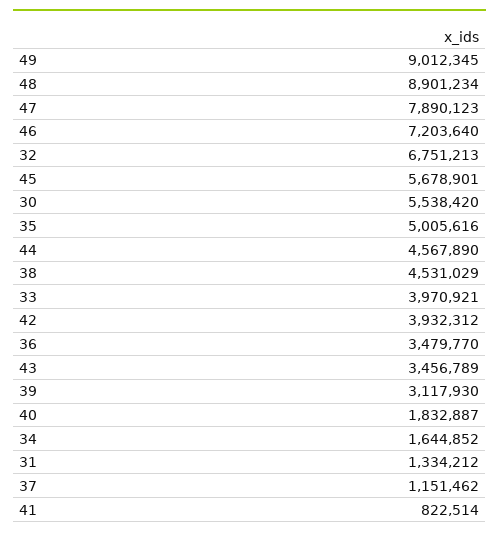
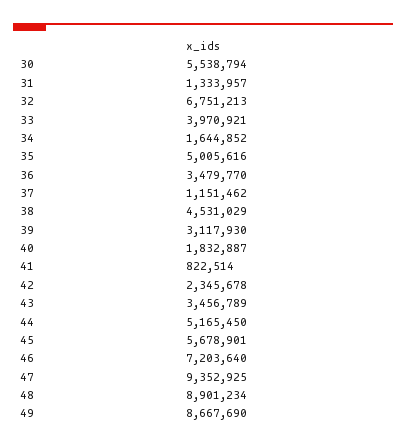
49: 9012345 -> 8667690
47: 7890123 -> 9352925
30: 5538420 -> 5538794
44: 4567890 -> 5165450
42: 3932312 -> 2345678
31: 1334212 -> 1333957

